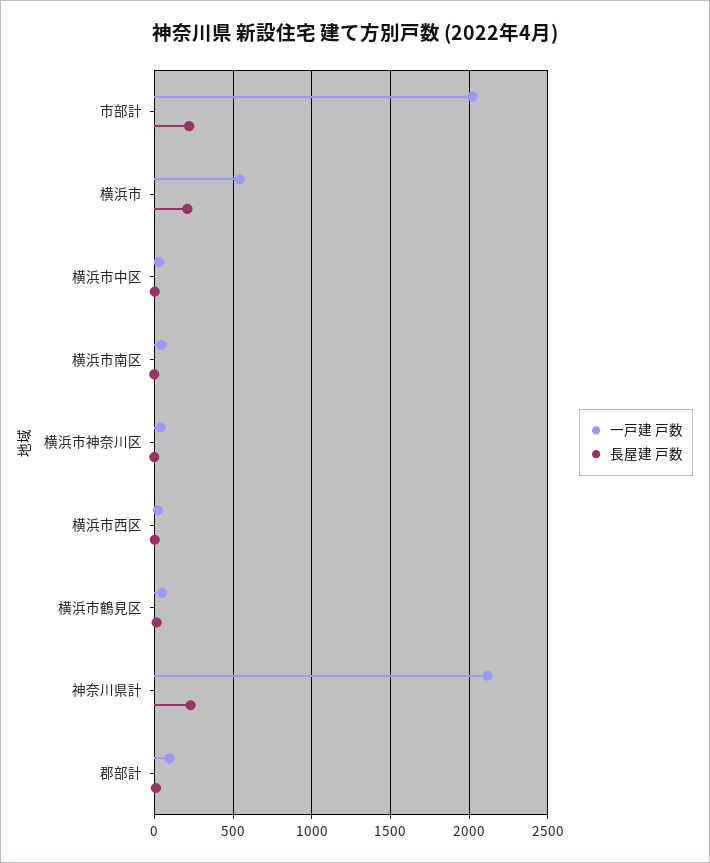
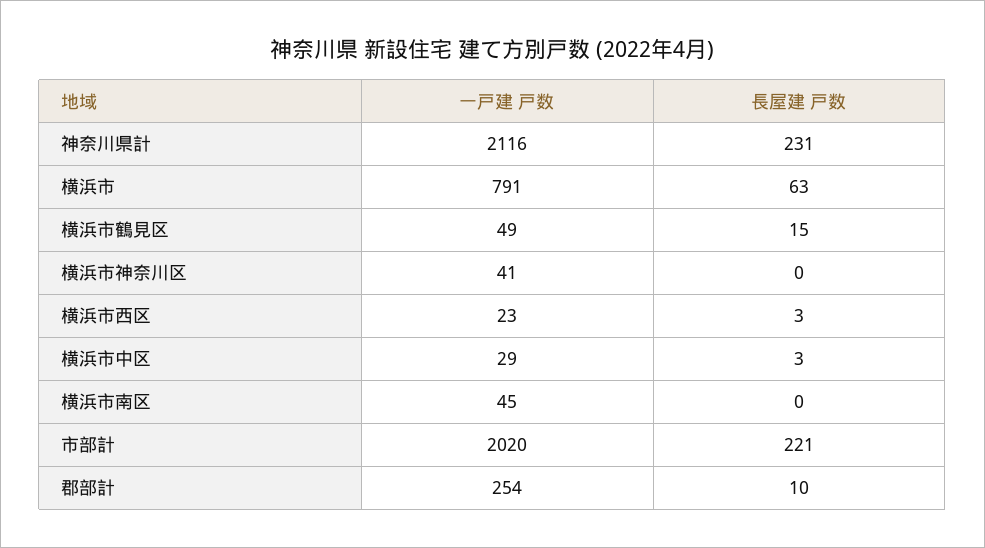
一戸建 戸数, 横浜市: 550 -> 791
長屋建 戸数, 横浜市: 200 -> 63
一戸建 戸数, 郡部計: 100 -> 254

